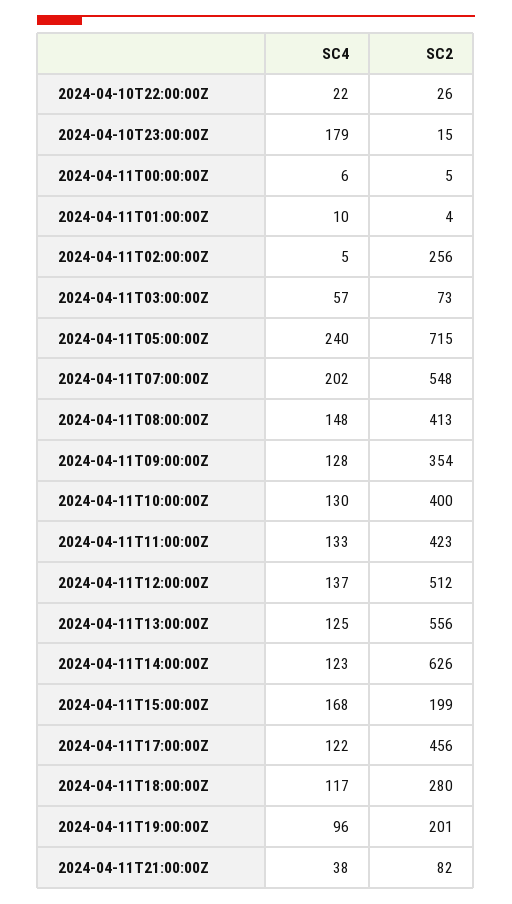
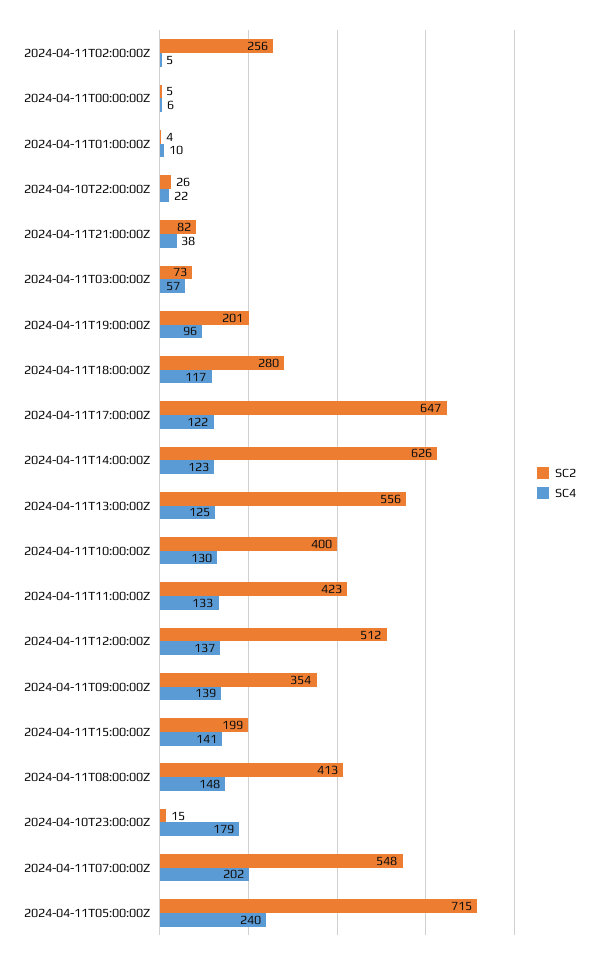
SC4, 2024-04-11T09:00:00Z: 128 -> 139
SC4, 2024-04-11T15:00:00Z: 168 -> 141
SC2, 2024-04-11T17:00:00Z: 456 -> 647

